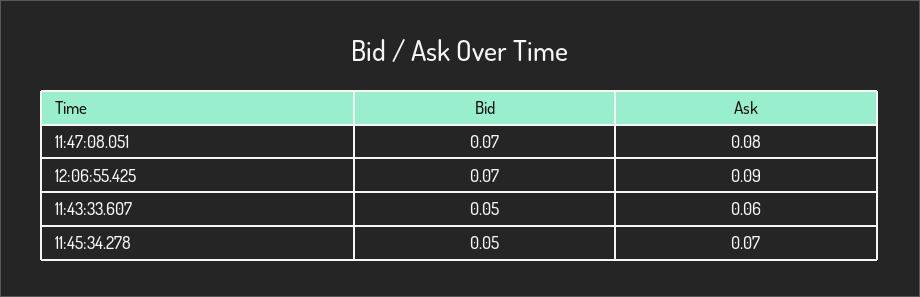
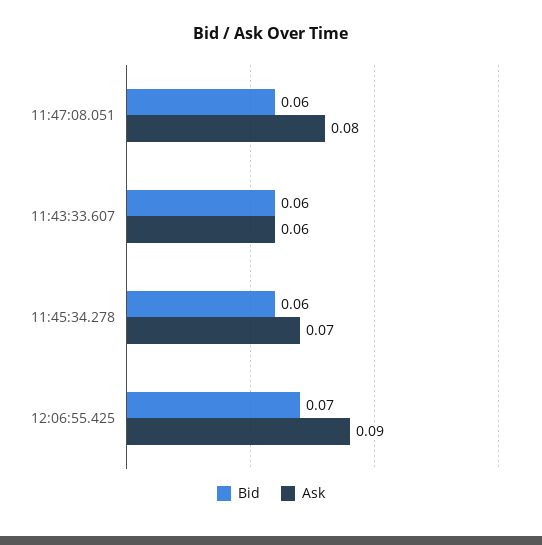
Bid, 11:47:08.051: 0.07 -> 0.06
Bid, 11:43:33.607: 0.05 -> 0.06
Bid, 11:45:34.278: 0.05 -> 0.06

